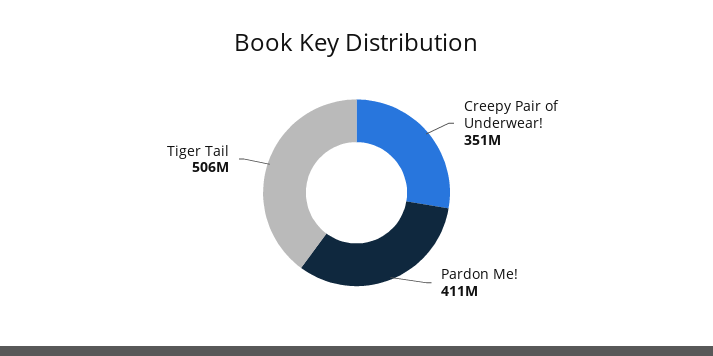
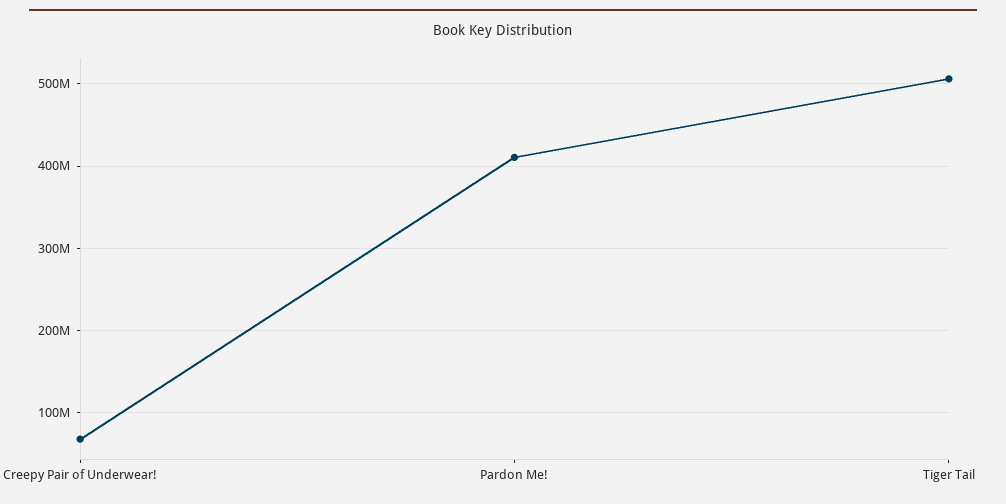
Creepy Pair of Underwear!: 351000000 -> 70000000

